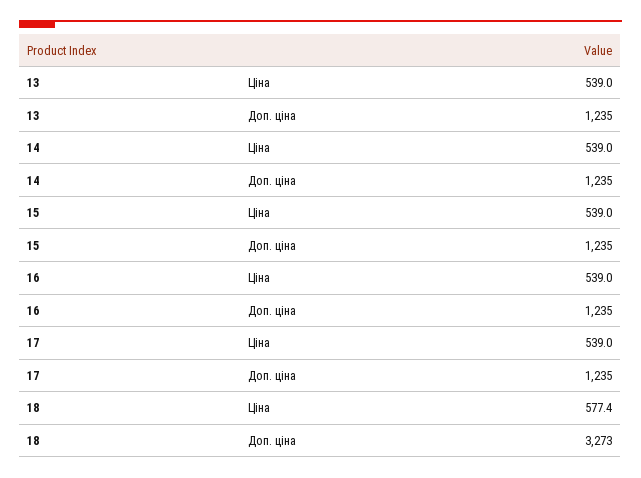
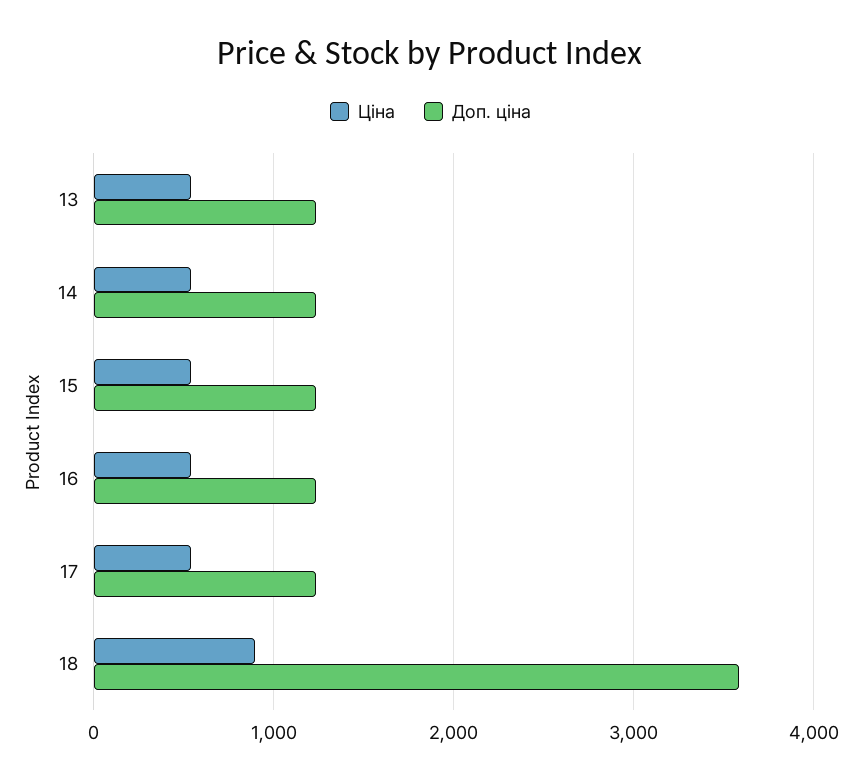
Ціна, 18: 577.4 -> 900
Доп. ціна, 18: 3273 -> 3600

